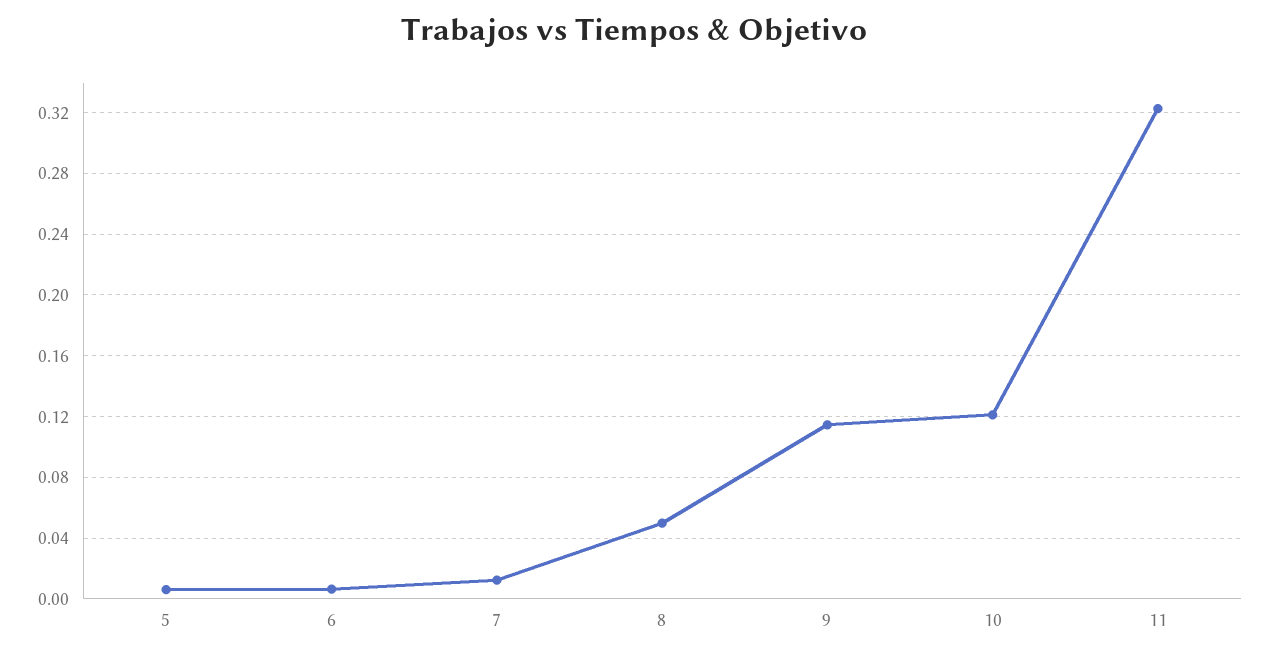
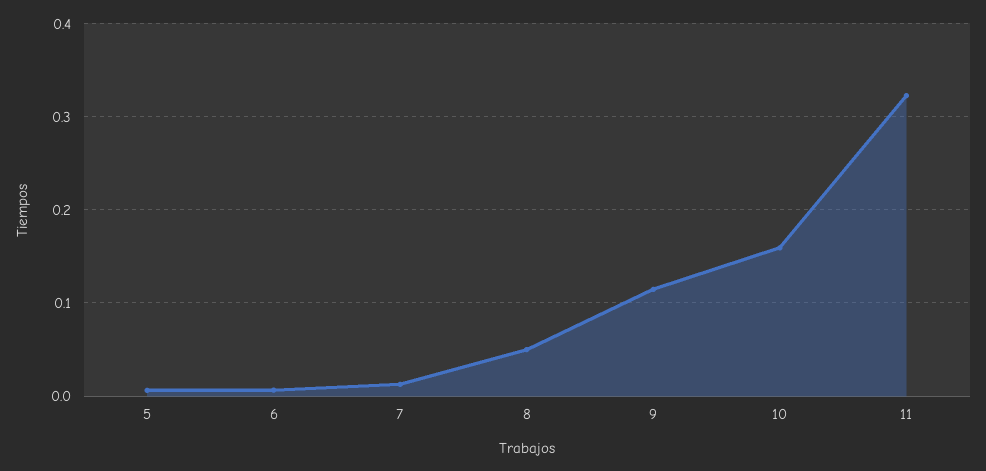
10: 0.12 -> 0.16

